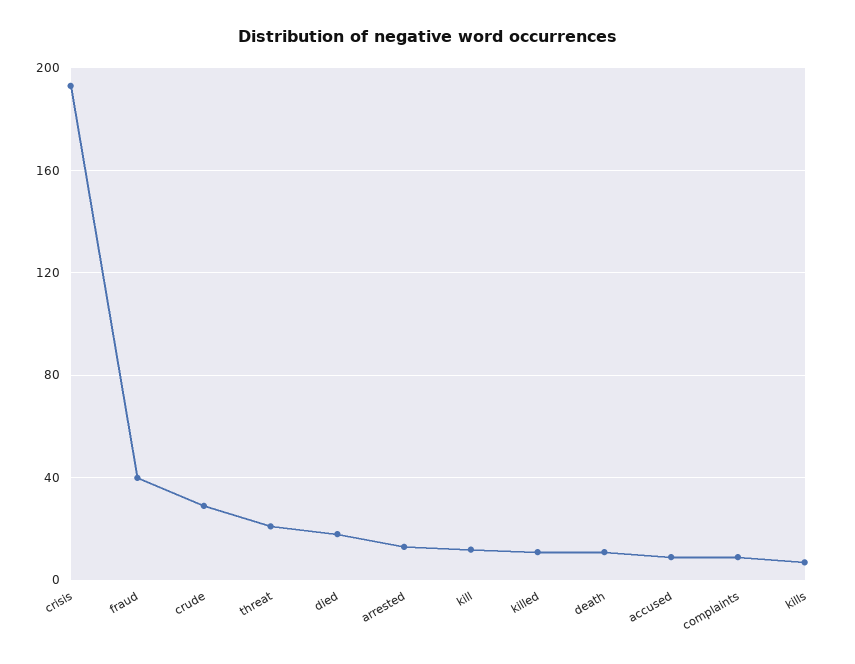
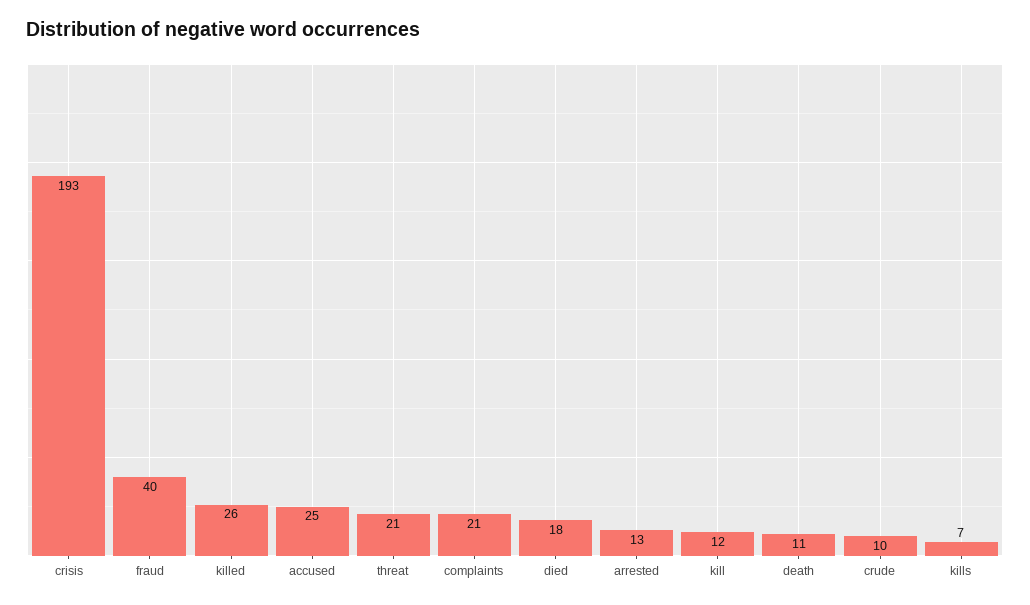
crude: 30 -> 10
killed: 10 -> 26
accused: 10 -> 25
complaints: 10 -> 21

